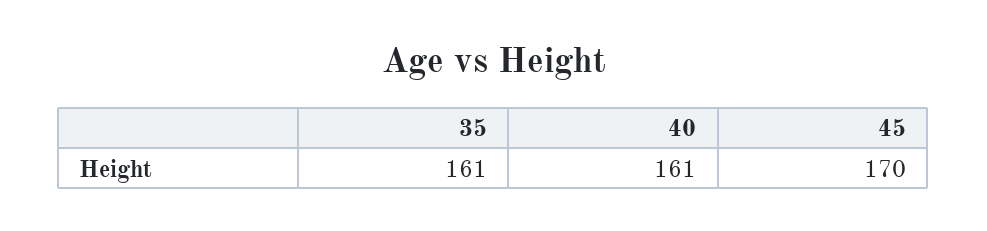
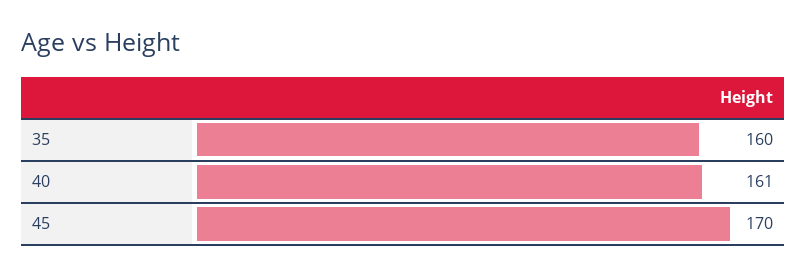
35: 161 -> 160

